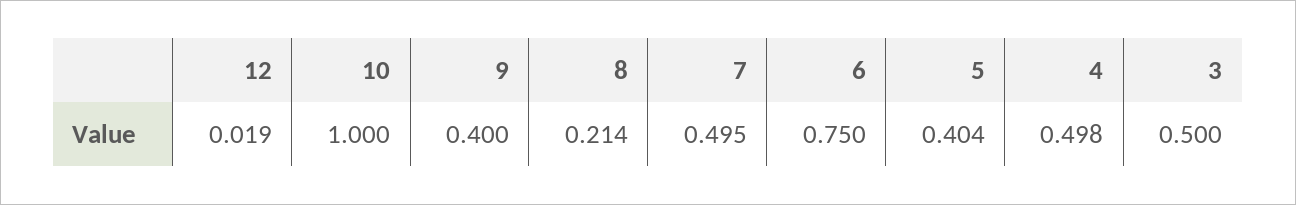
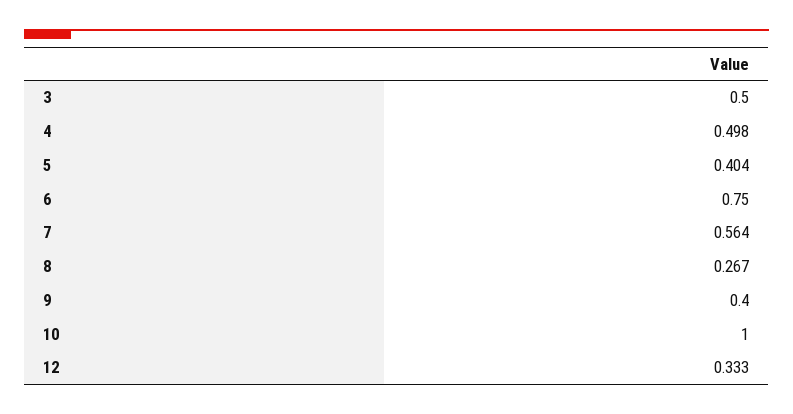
12: 0.019 -> 0.333
8: 0.214 -> 0.267
7: 0.495 -> 0.564

